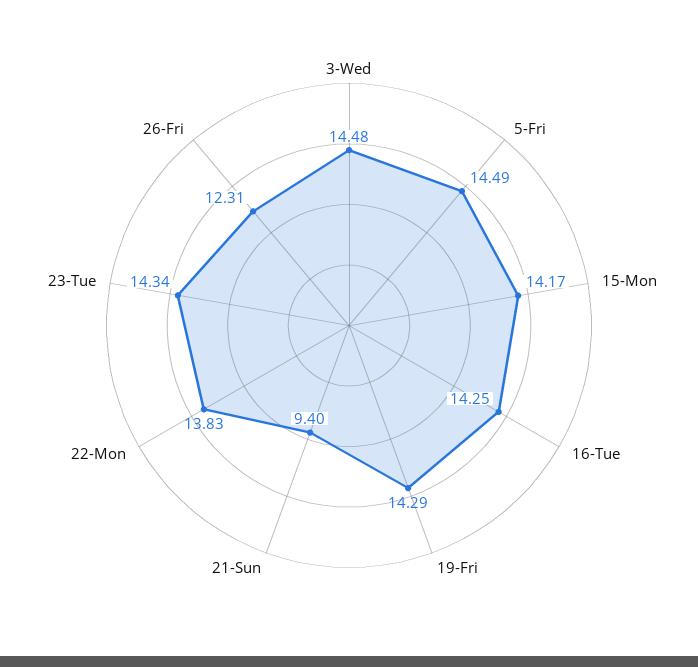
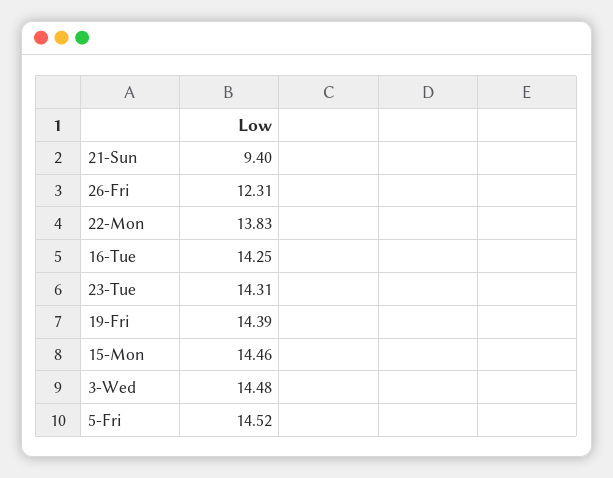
5-Fri: 14.49 -> 14.52
15-Mon: 14.17 -> 14.46
19-Fri: 14.29 -> 14.39
23-Tue: 14.34 -> 14.31

